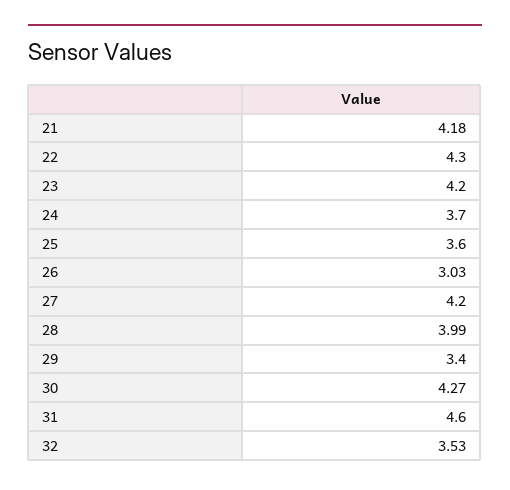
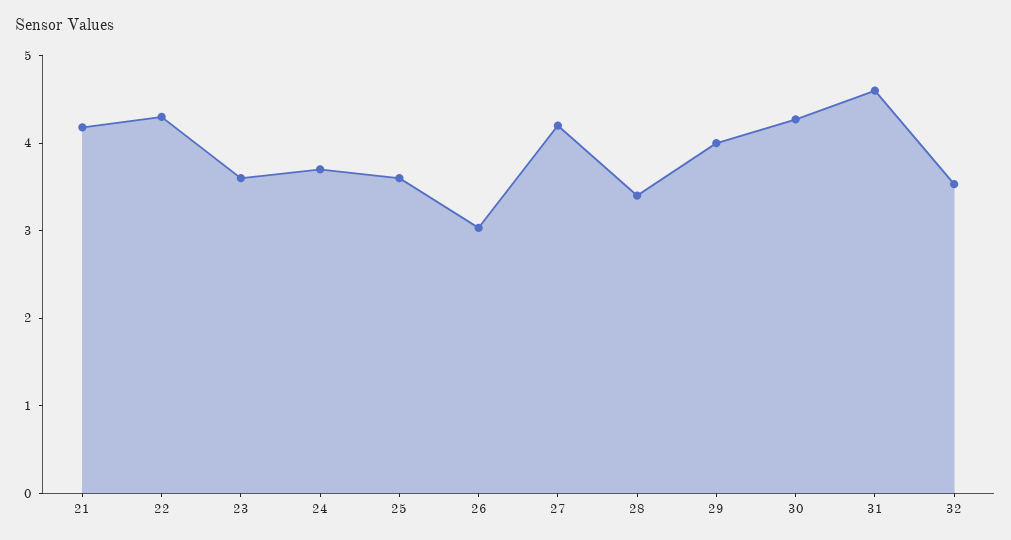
23: 4.2 -> 3.6
28: 3.99 -> 3.4
29: 3.4 -> 4

